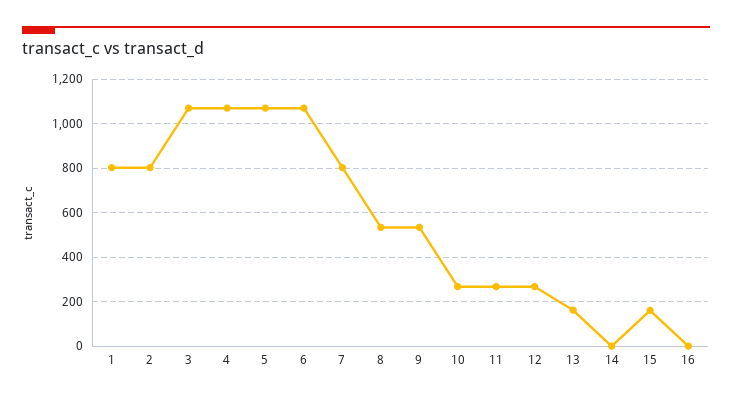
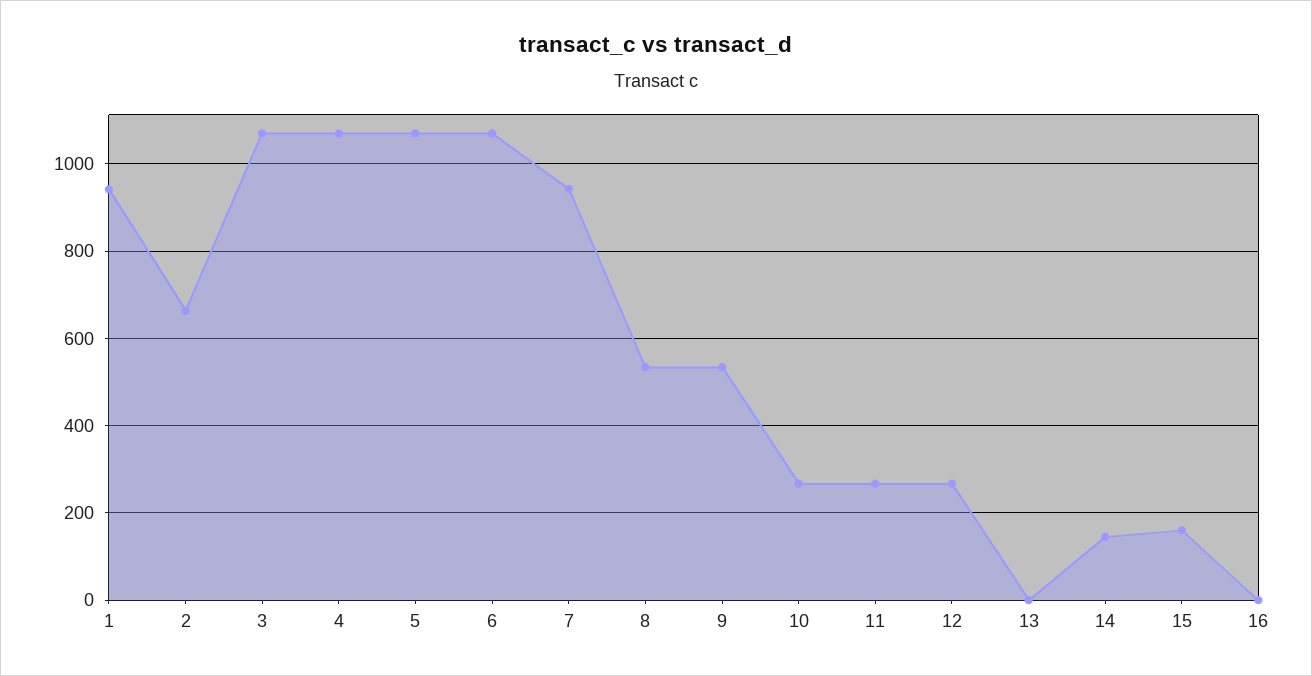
1: 800 -> 940
2: 800 -> 660
7: 800 -> 940
13: 150 -> 0
14: 0 -> 140

